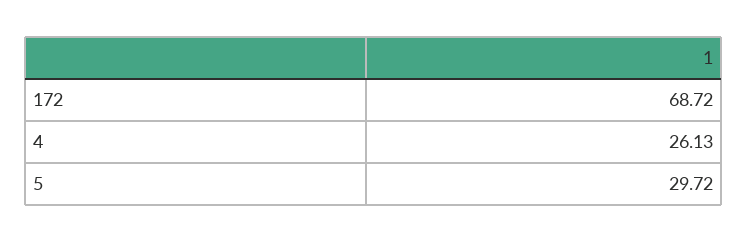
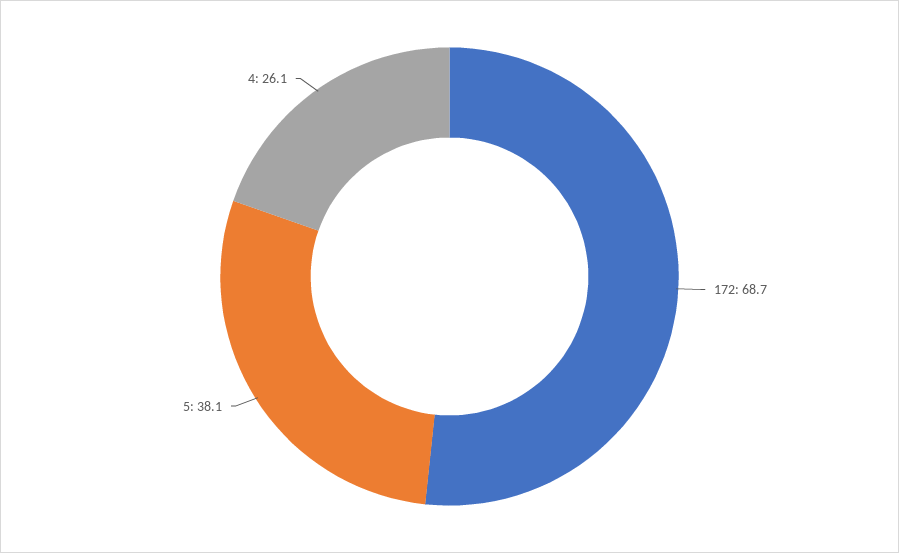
5: 29.72 -> 38.1

